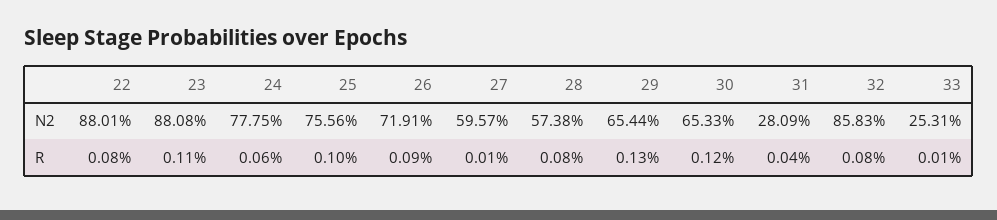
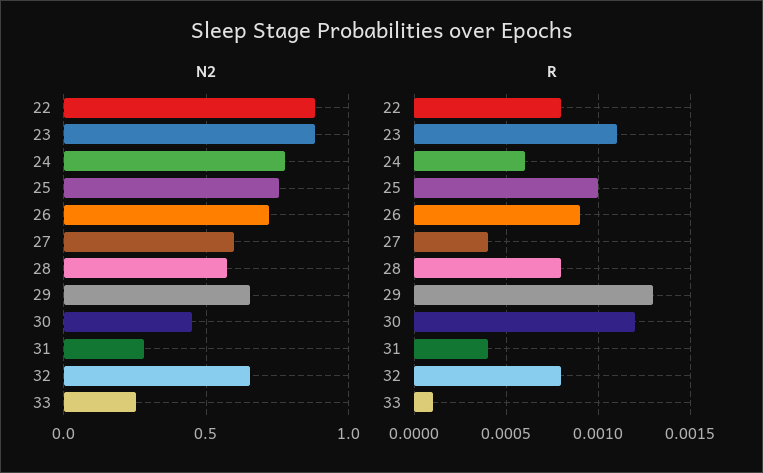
N2, 30: 0.6533 -> 0.45
N2, 32: 0.8583 -> 0.65
R, 27: 0.0001 -> 0.0004

